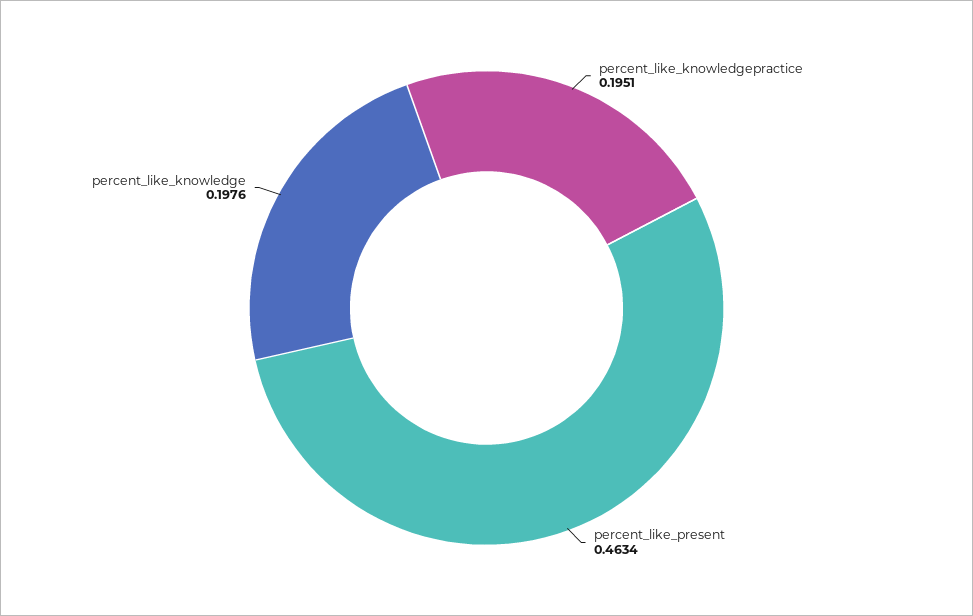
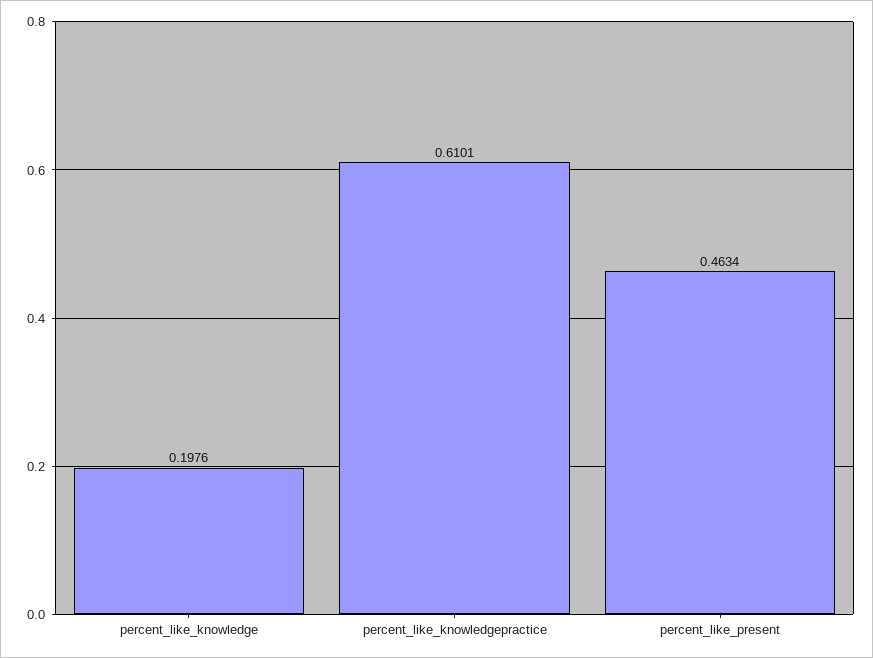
percent_like_knowledgepractice: 0.1951 -> 0.6101

